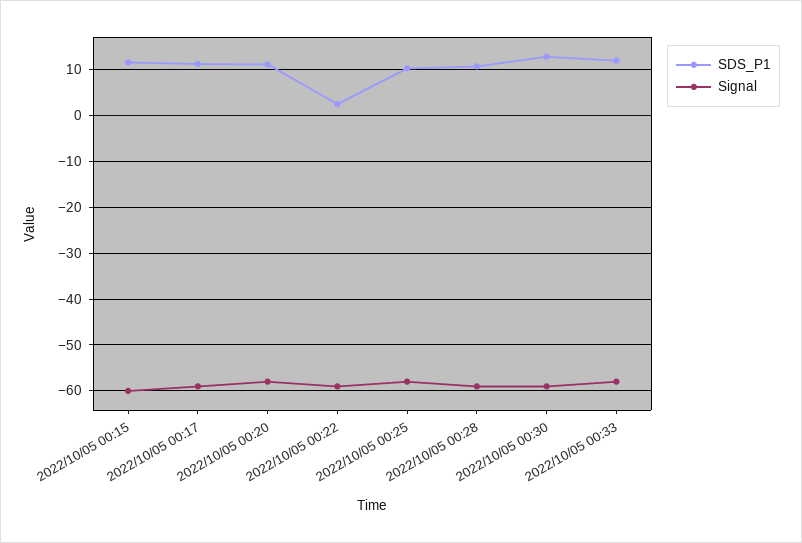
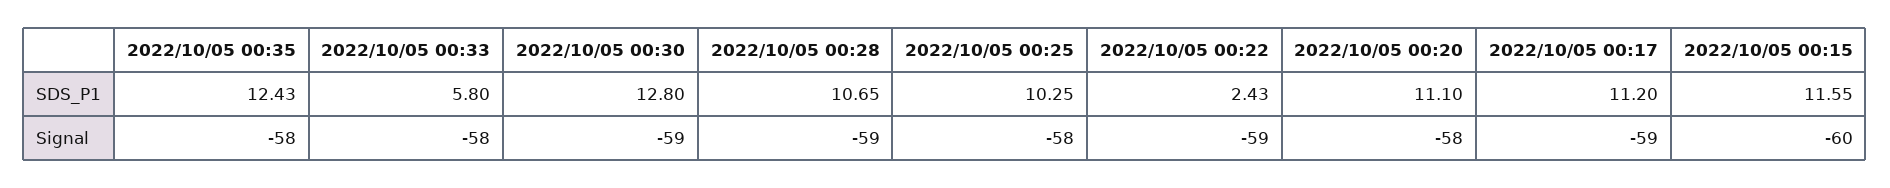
SDS_P1, 2022/10/05 00:33: 12 -> 5.8
SDS_P1, 2022/10/05 00:35: none -> 12.43
Signal, 2022/10/05 00:35: none -> -58

